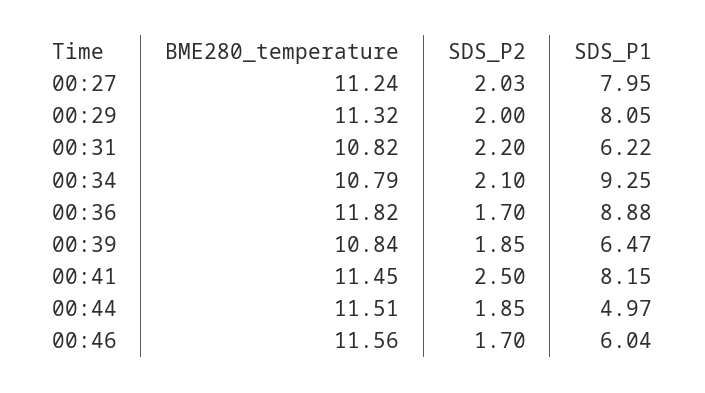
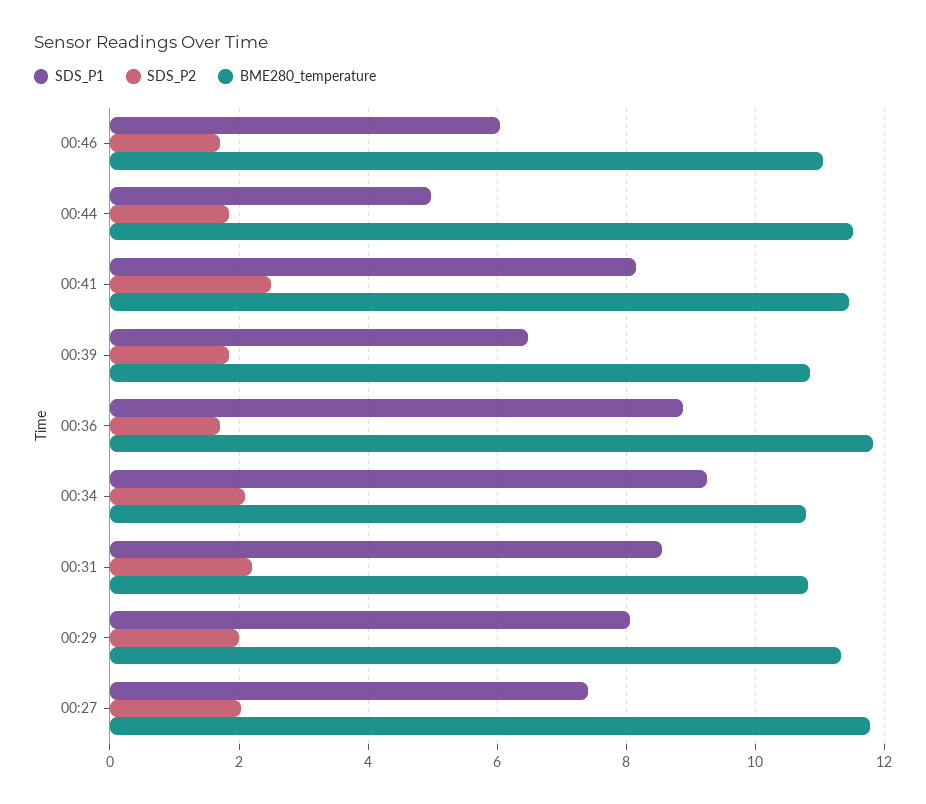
BME280_temperature, 00:27: 11.24 -> 11.8
SDS_P1, 00:27: 7.95 -> 7.4
SDS_P1, 00:31: 6.22 -> 8.6
BME280_temperature, 00:46: 11.56 -> 11

